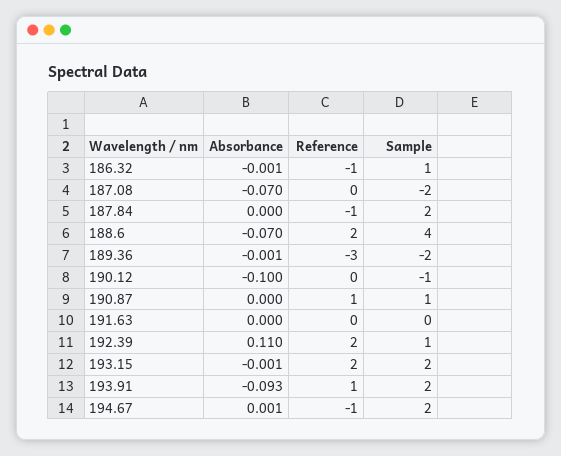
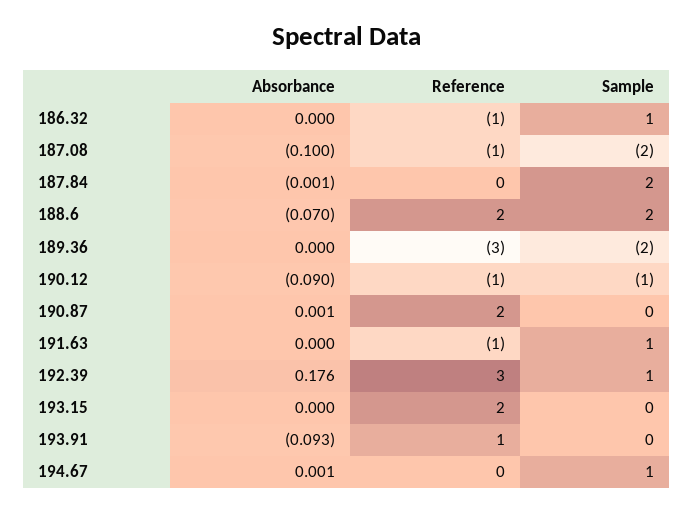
Absorbance, 186.32: -0.001 -> 0
Absorbance, 187.08: -0.07 -> -0.1
Reference, 187.08: 0 -> -1
Absorbance, 187.84: 0 -> -0.001
Reference, 187.84: -1 -> 0
Sample, 188.6: 4 -> 2
Absorbance, 189.36: -0.001 -> 0
Absorbance, 190.12: -0.1 -> -0.09
Reference, 190.12: 0 -> -1
Absorbance, 190.87: 0 -> 0.001
Reference, 190.87: 1 -> 2
Sample, 190.87: 1 -> 0
Reference, 191.63: 0 -> -1
Sample, 191.63: 0 -> 1
Absorbance, 192.39: 0.11 -> 0.176
Reference, 192.39: 2 -> 3
Absorbance, 193.15: -0.001 -> 0
Sample, 193.15: 2 -> 0
Sample, 193.91: 2 -> 0
Reference, 194.67: -1 -> 0
Sample, 194.67: 2 -> 1

